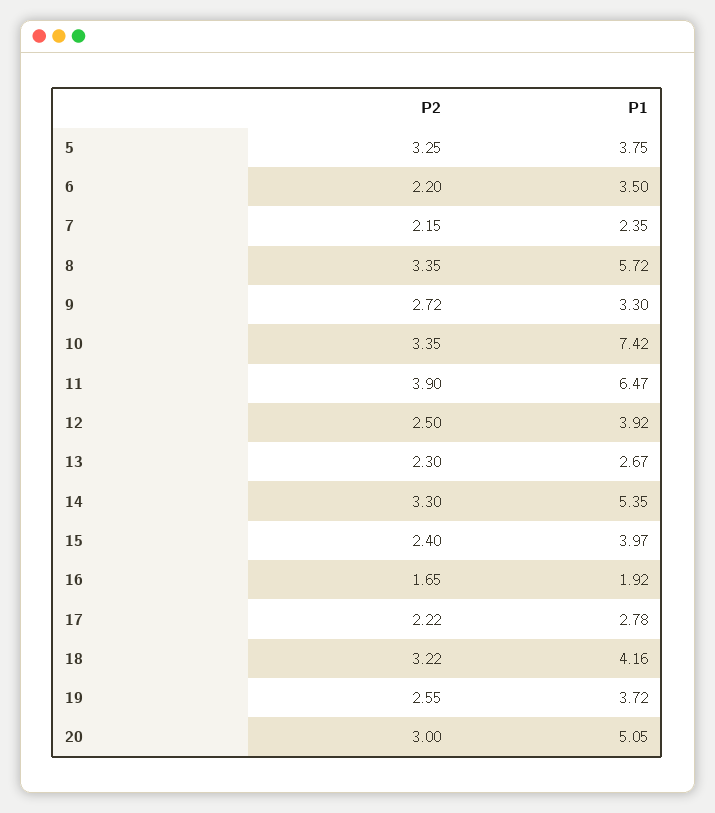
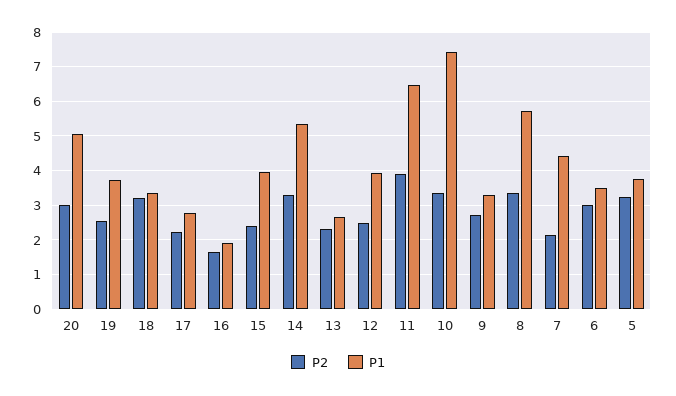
P2, 6: 2.2 -> 3
P1, 7: 2.35 -> 4.4
P1, 18: 4.16 -> 3.4

